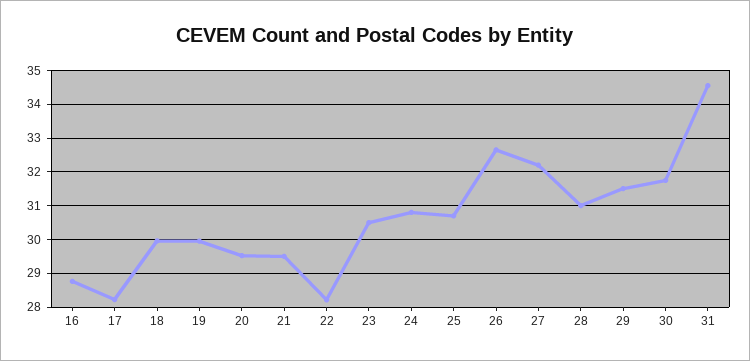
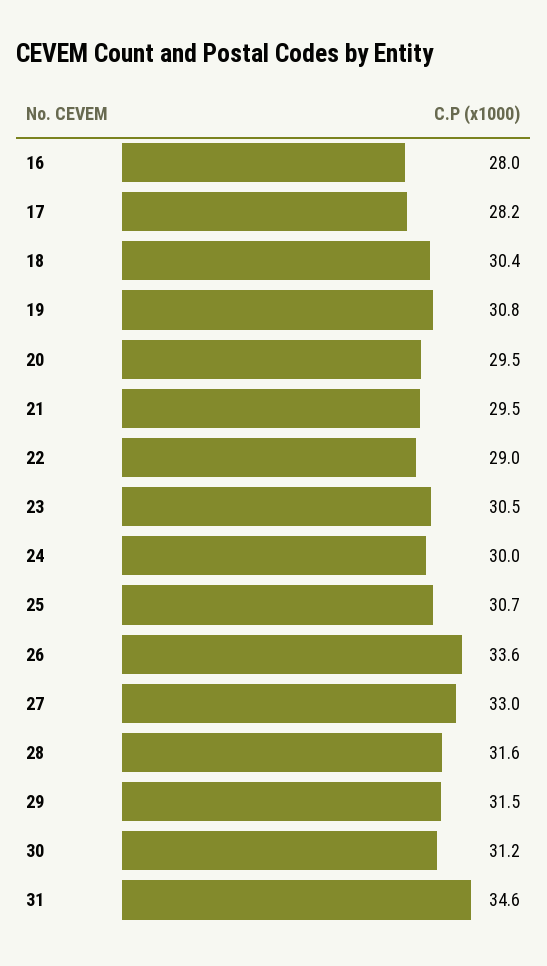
16: 28.8 -> 28
18: 30 -> 30.4
19: 30 -> 30.8
22: 28.2 -> 29
24: 30.8 -> 30
26: 32.6 -> 33.6
27: 32.2 -> 33
28: 31 -> 31.6
30: 31.8 -> 31.2

